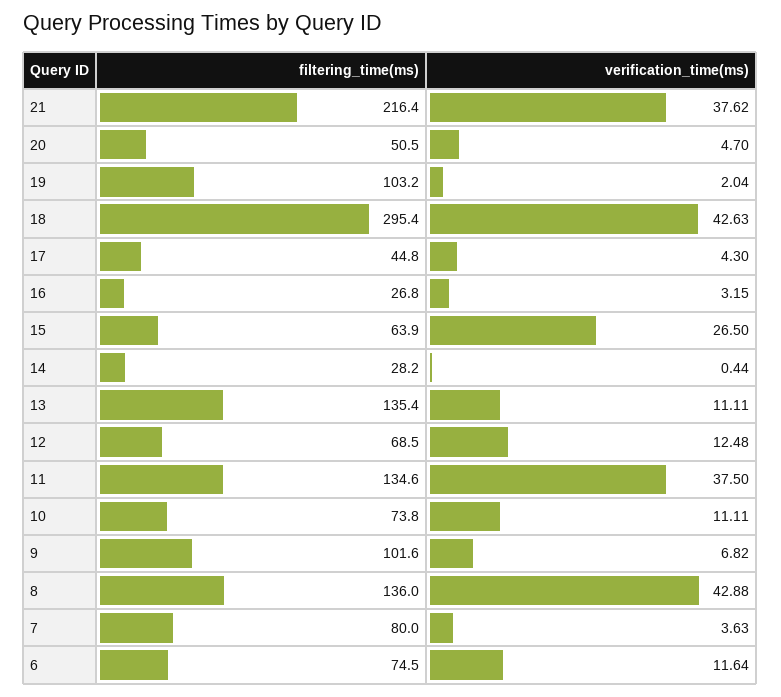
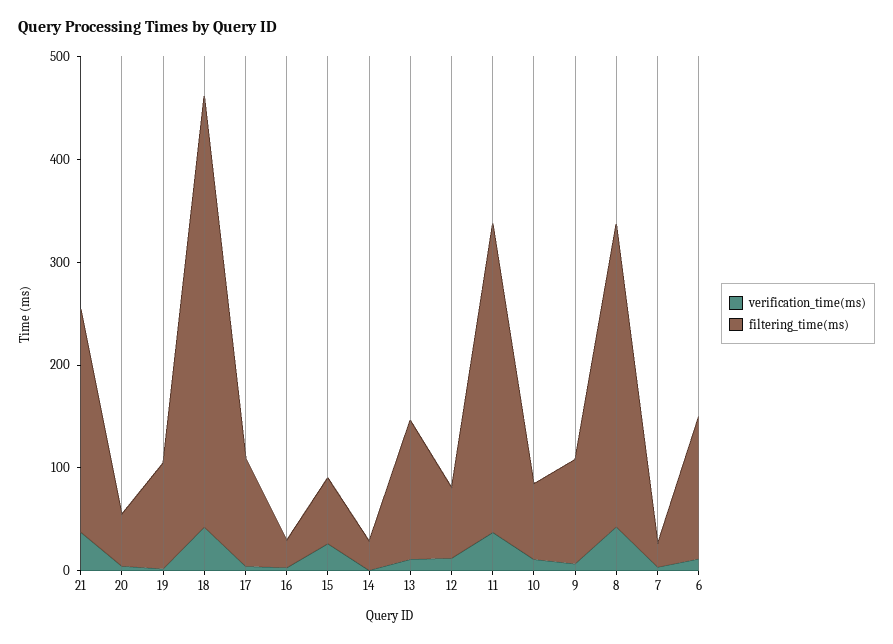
filtering_time(ms), 18: 295.4 -> 420
filtering_time(ms), 17: 44.8 -> 100
filtering_time(ms), 11: 134.6 -> 300
filtering_time(ms), 8: 136 -> 300
filtering_time(ms), 7: 80 -> 20
filtering_time(ms), 6: 74.5 -> 140

